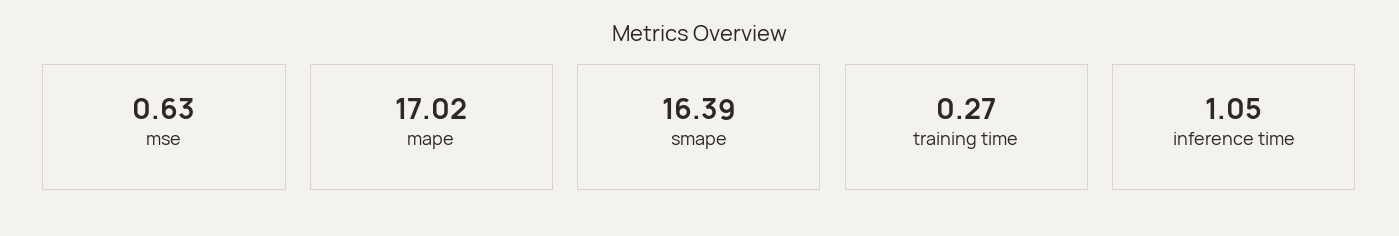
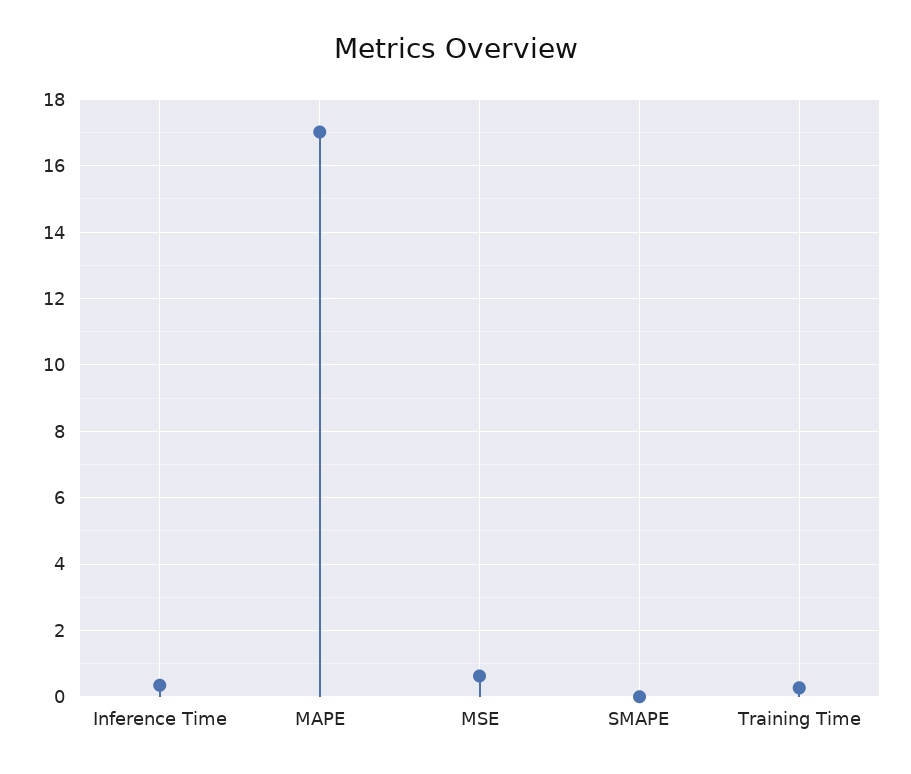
smape: 16.39 -> 0
inference time: 1.05 -> 0.4

